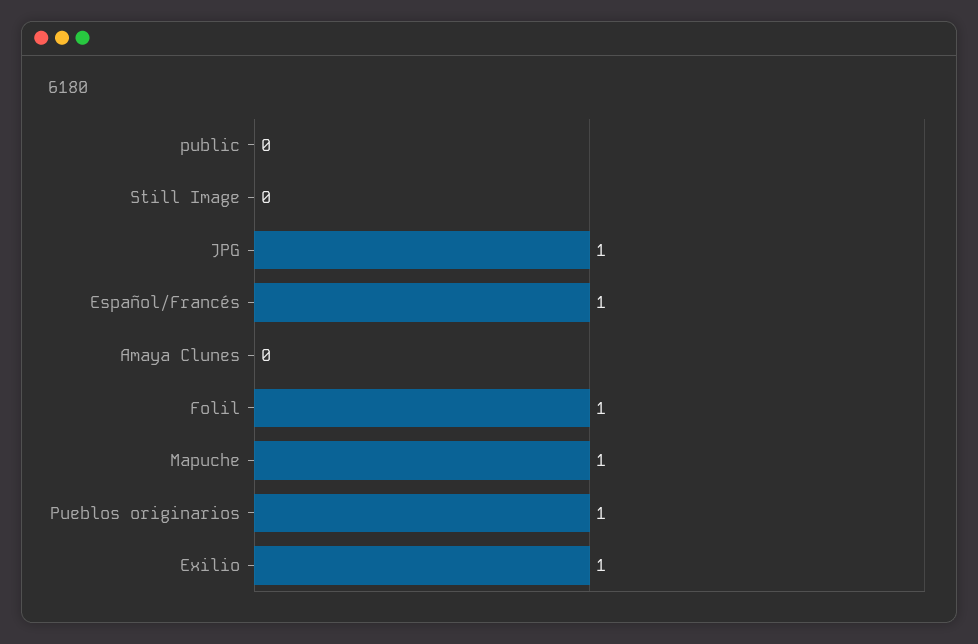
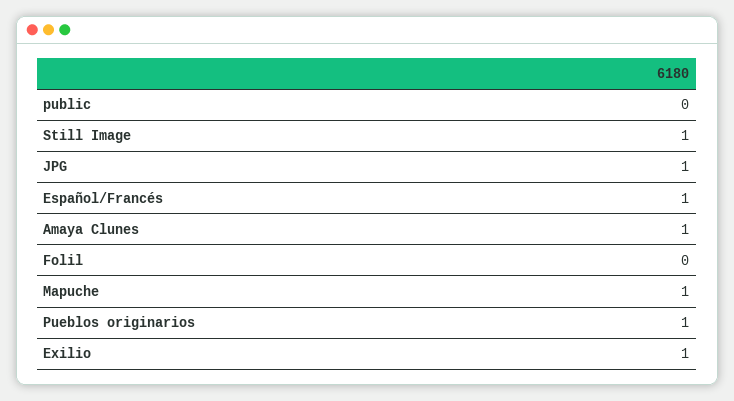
Still Image: 0 -> 1
Amaya Clunes: 0 -> 1
Folil: 1 -> 0

